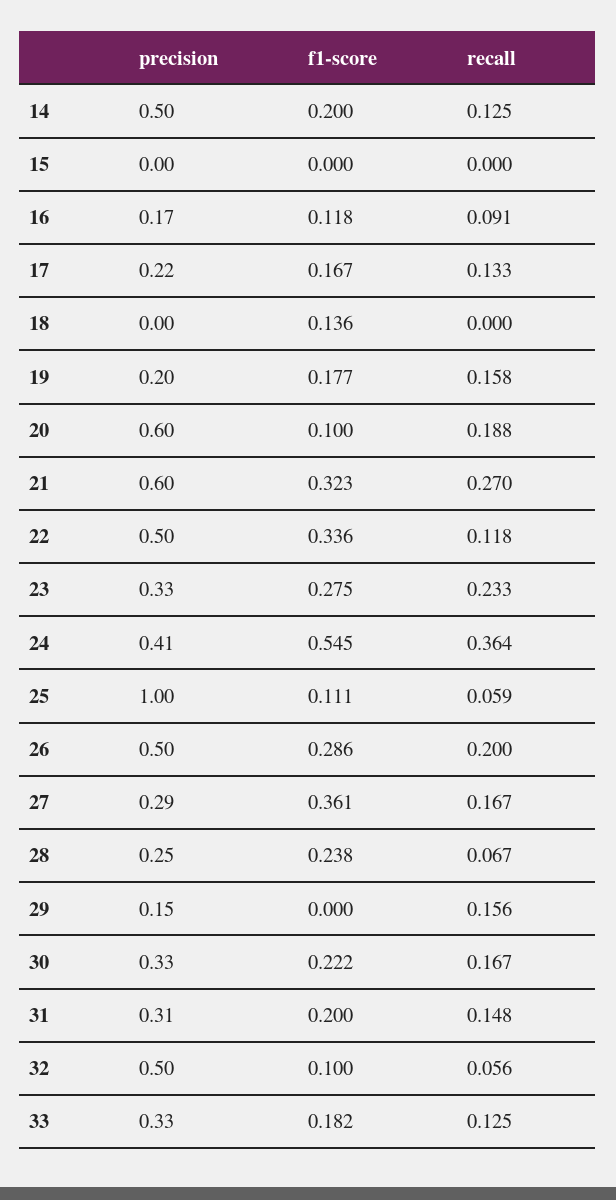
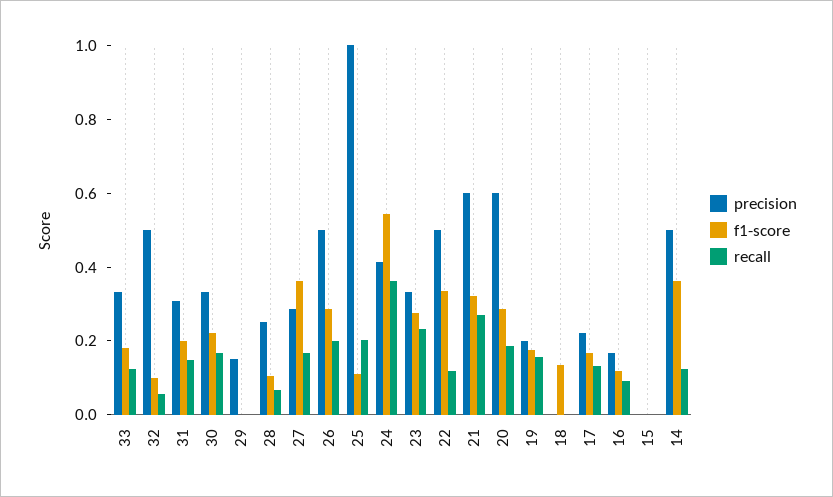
f1-score, 14: 0.2 -> 0.35
f1-score, 20: 0.1 -> 0.3
recall, 25: 0.059 -> 0.2
f1-score, 28: 0.238 -> 0.1
recall, 29: 0.156 -> 0

